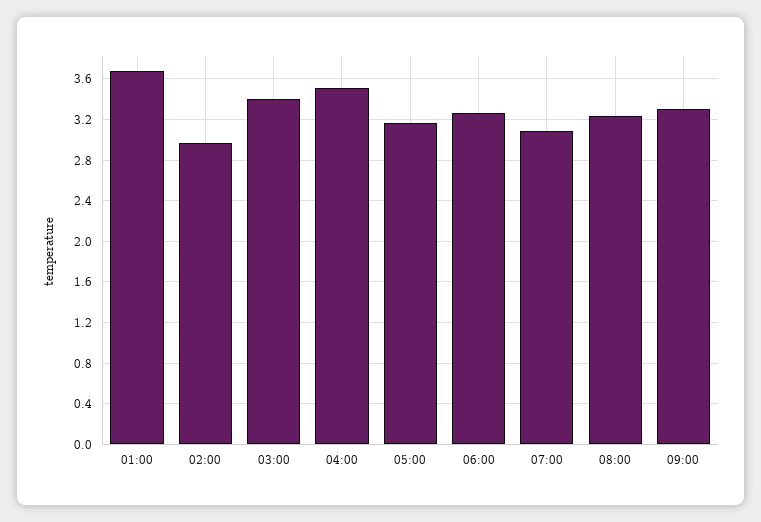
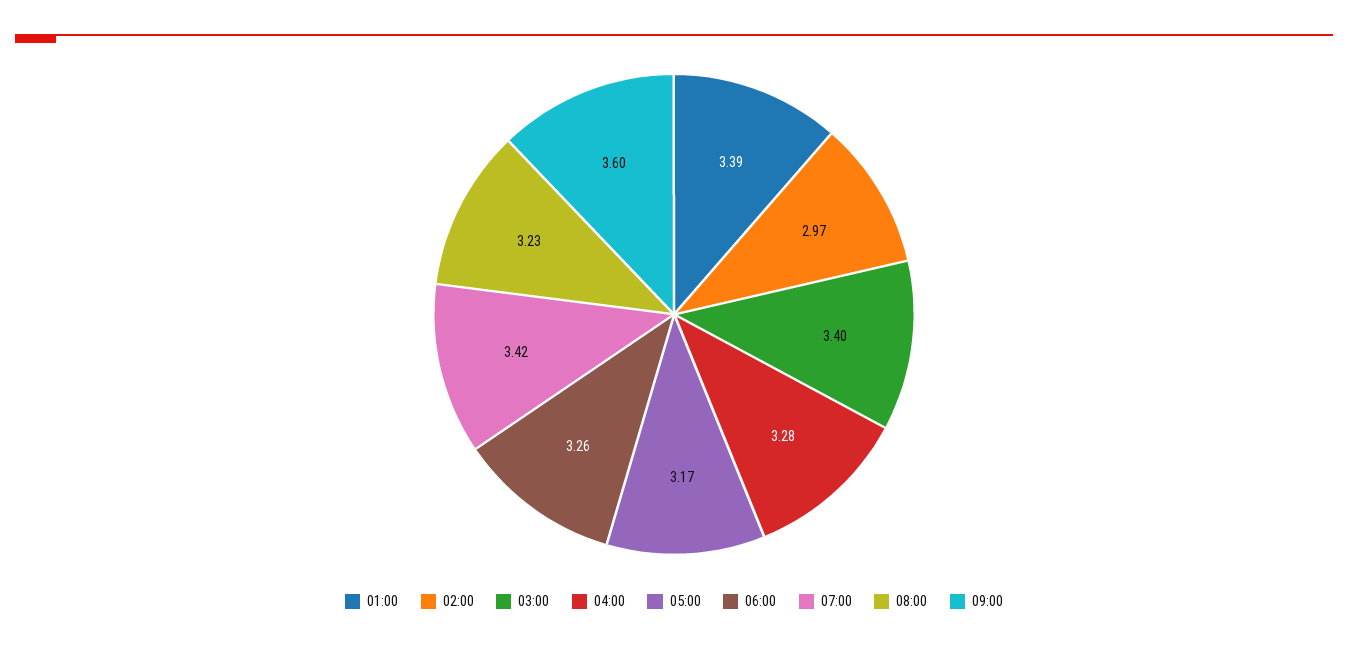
01:00: 3.7 -> 3.39
04:00: 3.5 -> 3.28
07:00: 3.1 -> 3.42
09:00: 3.3 -> 3.6

